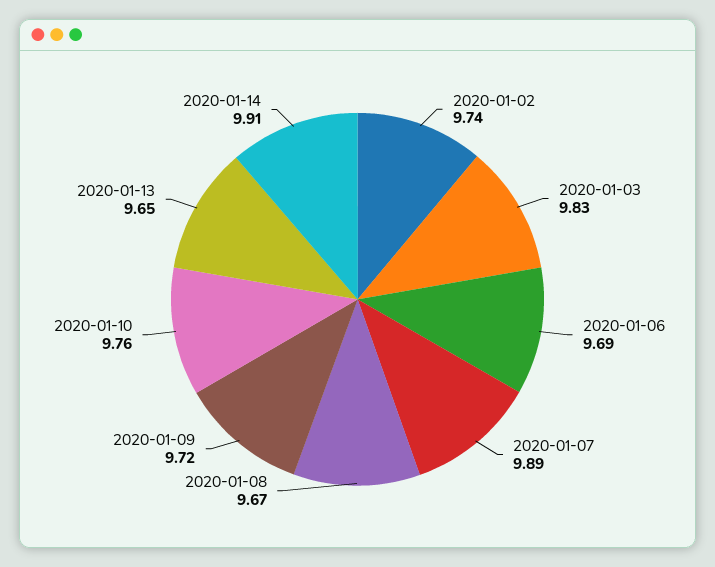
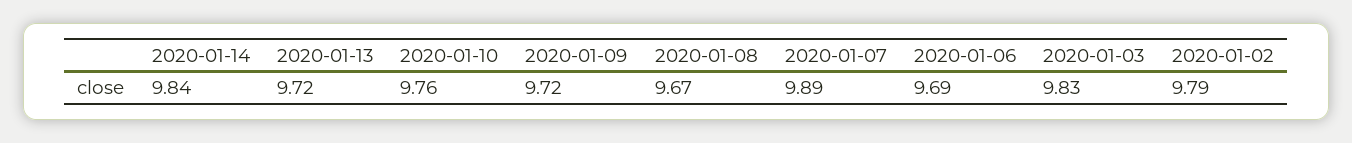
2020-01-02: 9.74 -> 9.79
2020-01-13: 9.65 -> 9.72
2020-01-14: 9.91 -> 9.84

